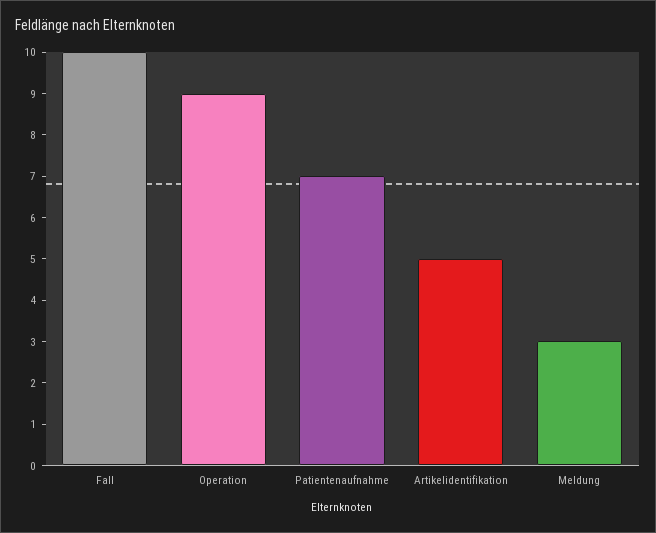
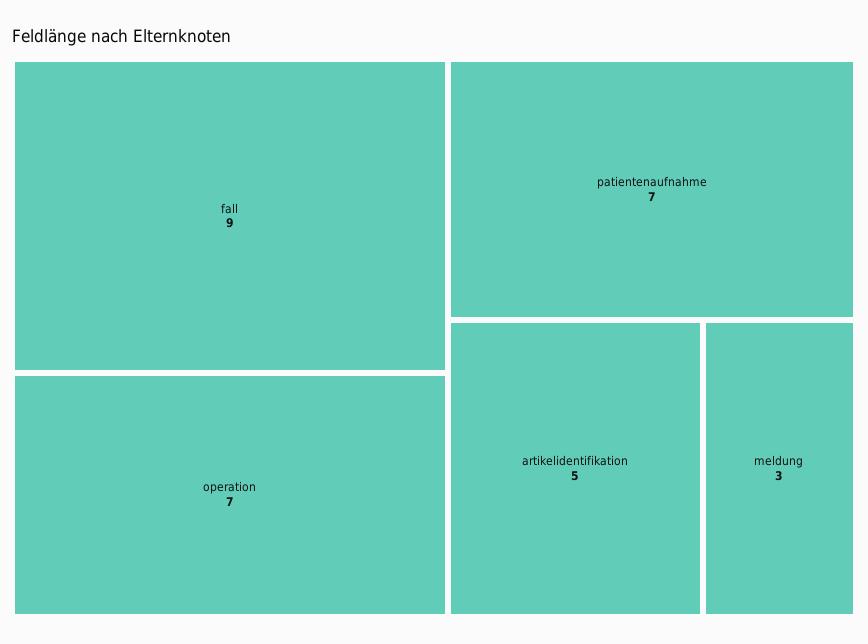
Fall: 10 -> 9
Operation: 9 -> 7

